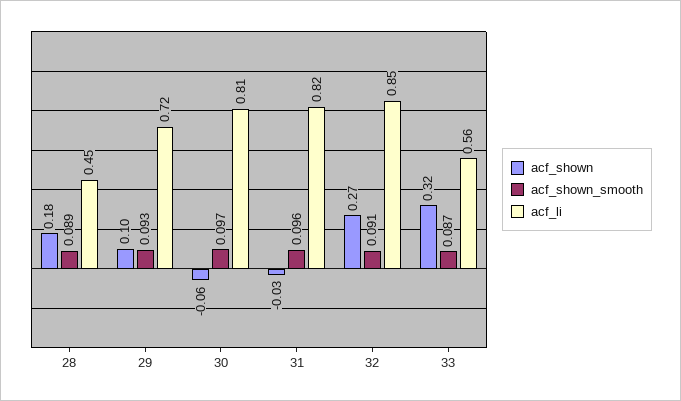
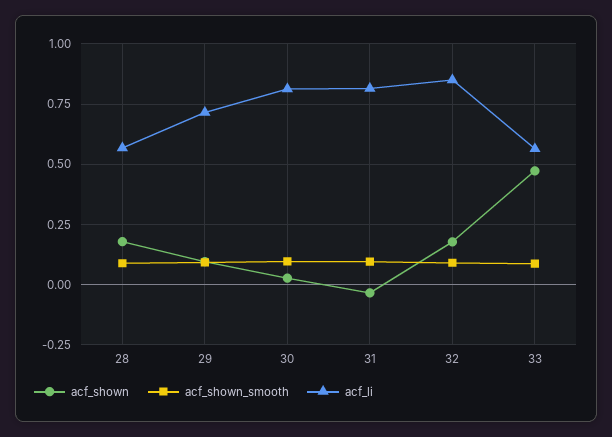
acf_li, 28: 0.45 -> 0.575
acf_shown, 30: -0.06 -> 0.025
acf_shown, 32: 0.27 -> 0.175
acf_shown, 33: 0.32 -> 0.475

